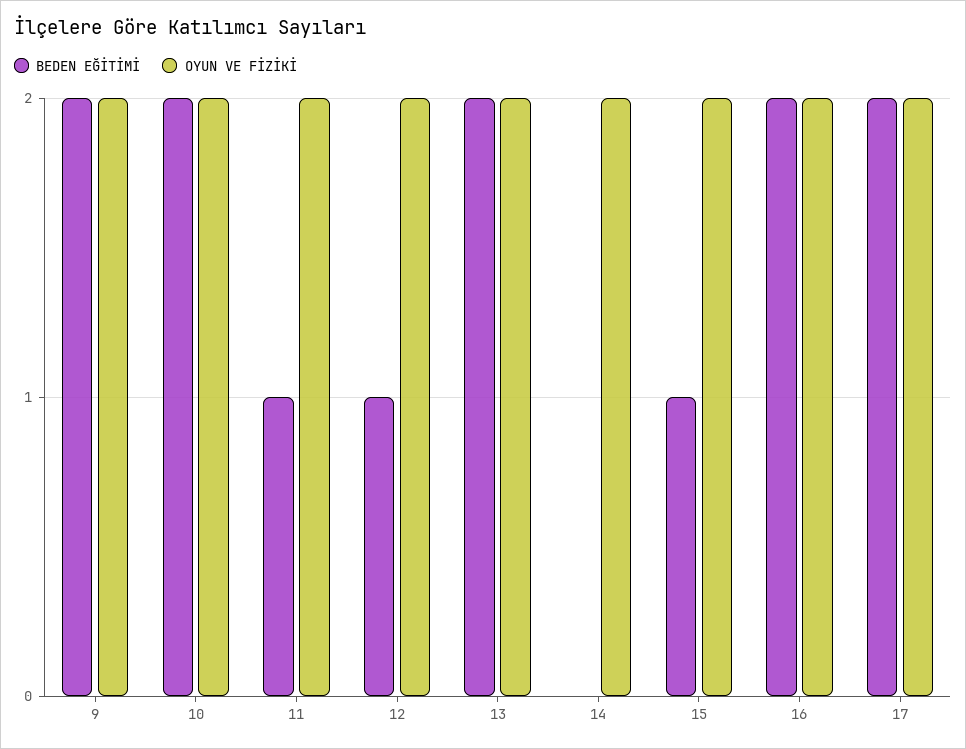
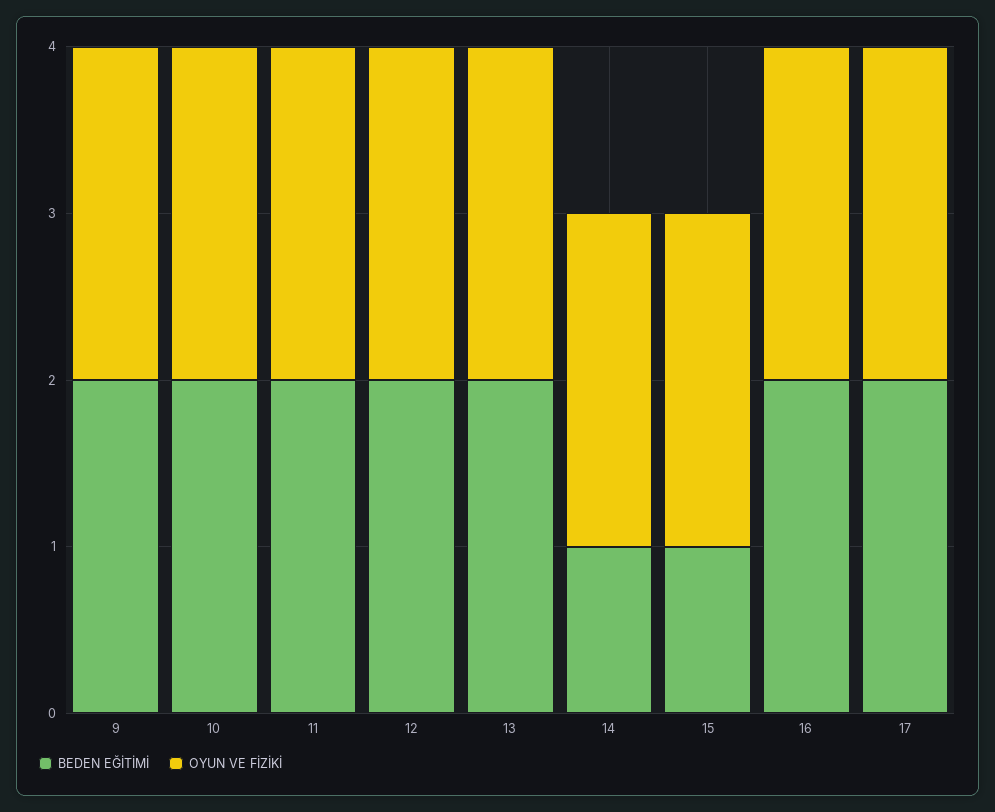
BEDEN EĞİTİMİ, 11: 1 -> 2
BEDEN EĞİTİMİ, 12: 1 -> 2
BEDEN EĞİTİMİ, 14: 0 -> 1

